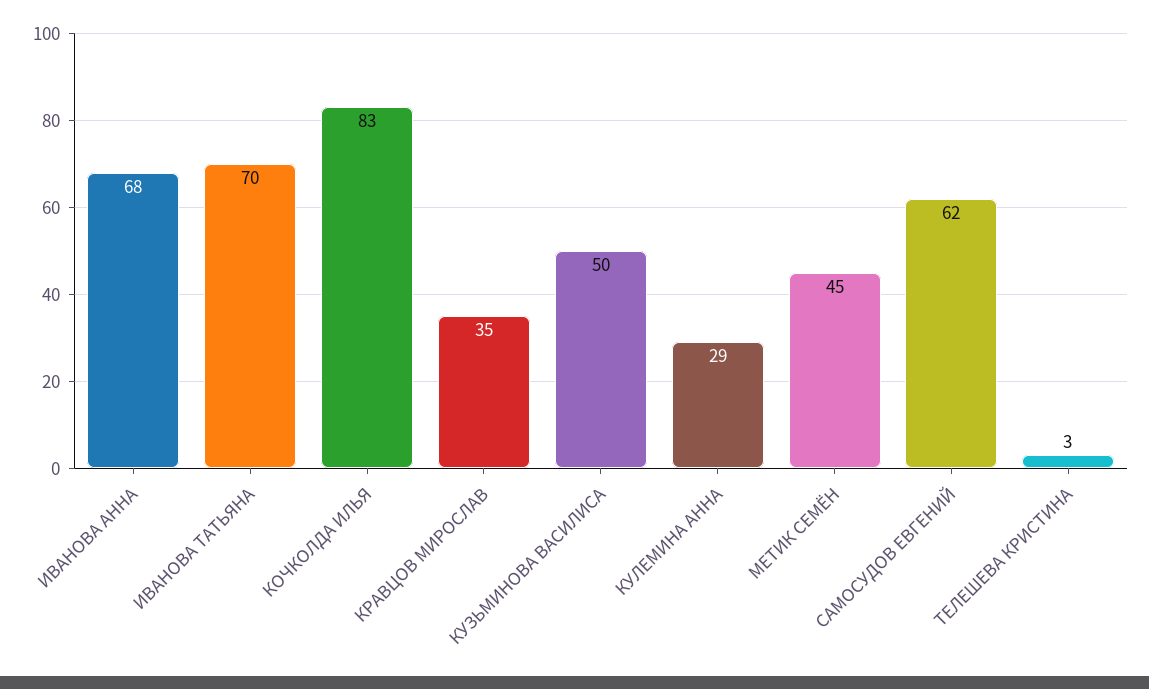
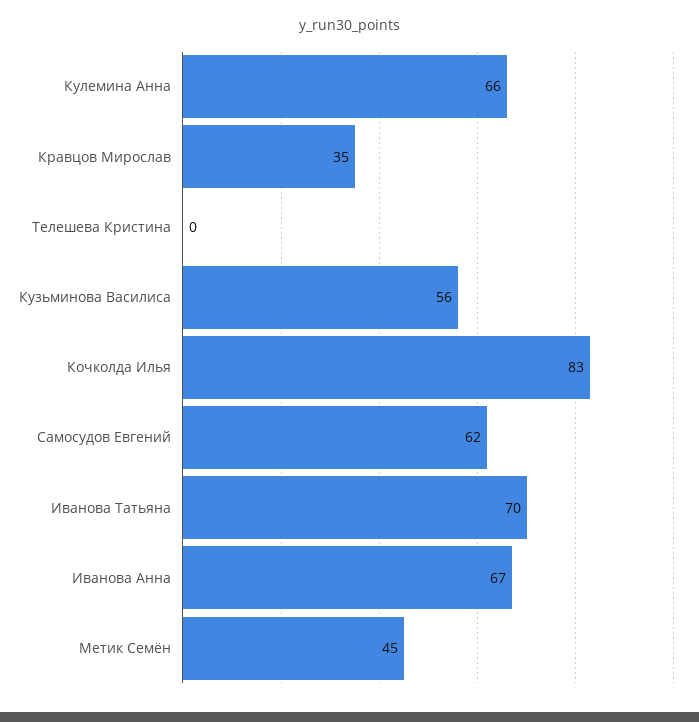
ИВАНОВА АННА: 68 -> 67
КУЗЬМИНОВА ВАСИЛИСА: 50 -> 56
КУЛЕМИНА АННА: 29 -> 66
ТЕЛЕШЕВА КРИСТИНА: 3 -> 0

